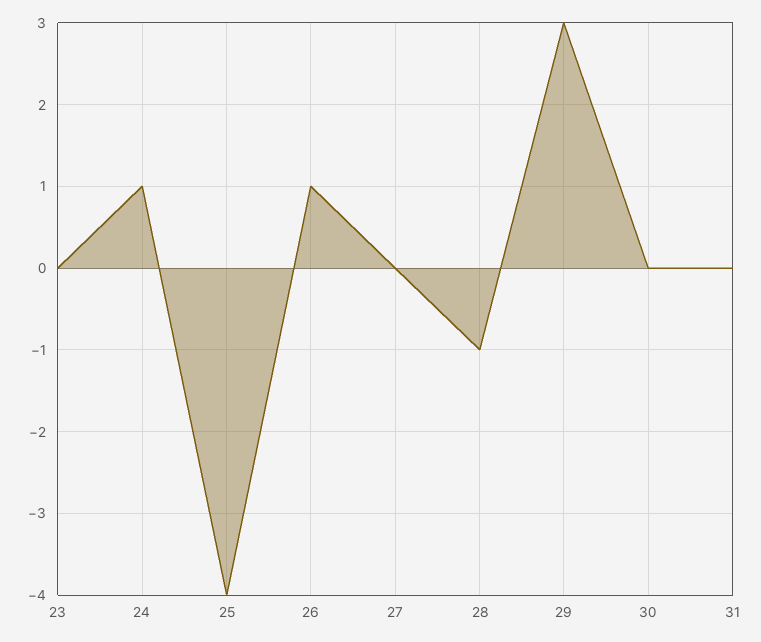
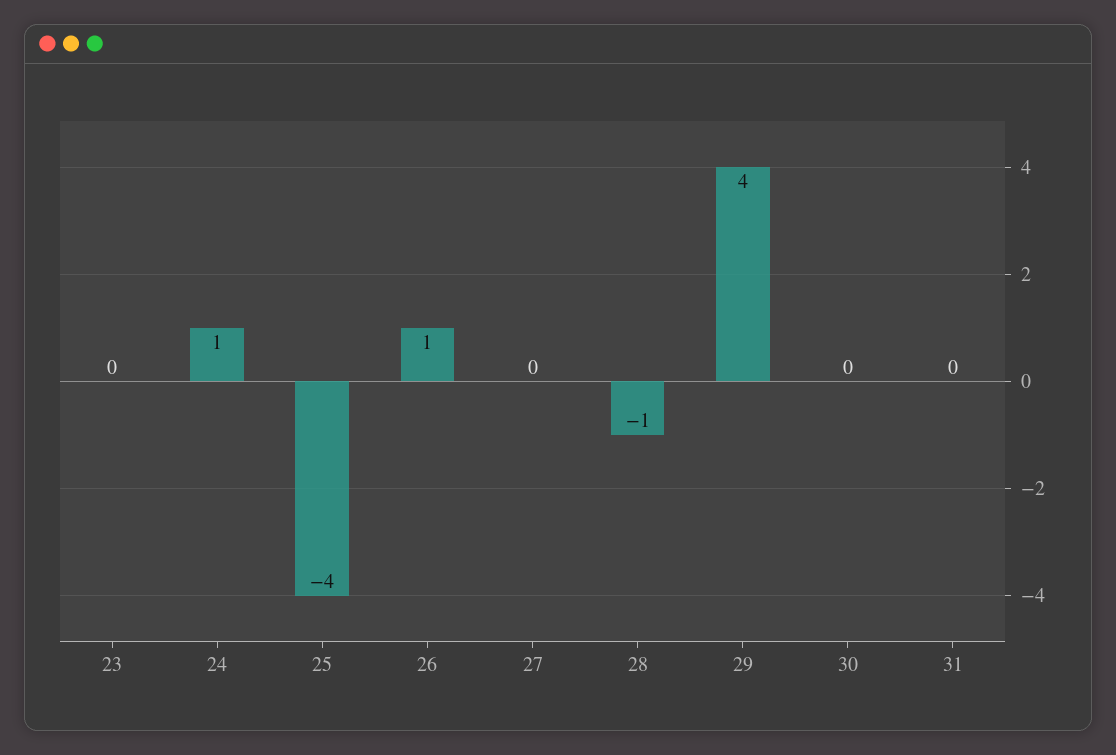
29: 3 -> 4

